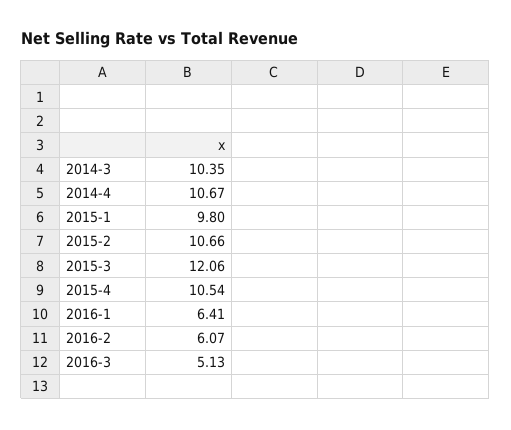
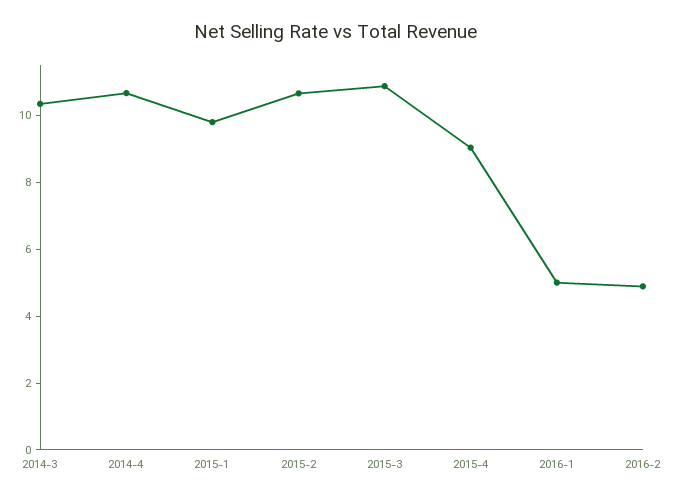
2015-3: 12.06 -> 11
2015-4: 10.54 -> 9
2016-1: 6.41 -> 5
2016-2: 6.07 -> 5
2016-3: 5.13 -> none

